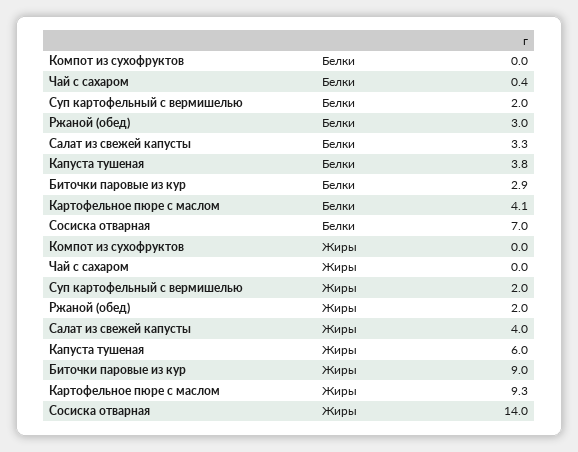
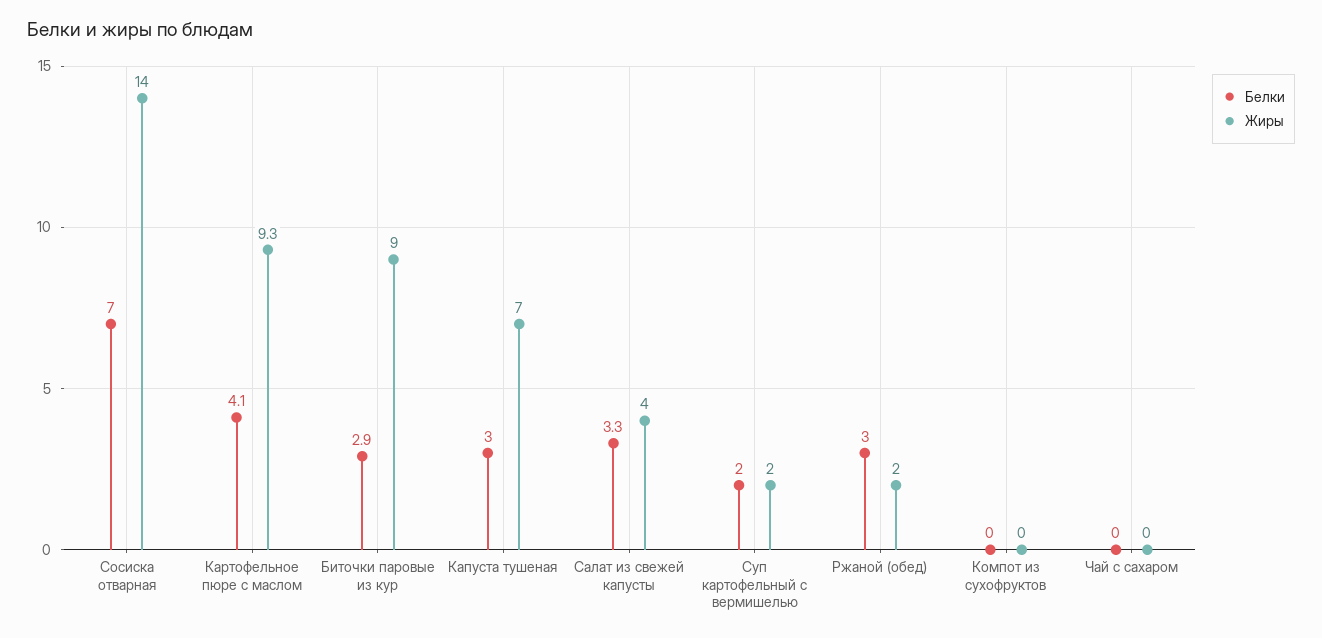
Белки, Чай с сахаром: 0.4 -> 0
Белки, Капуста тушеная: 3.8 -> 3
Жиры, Капуста тушеная: 6 -> 7

